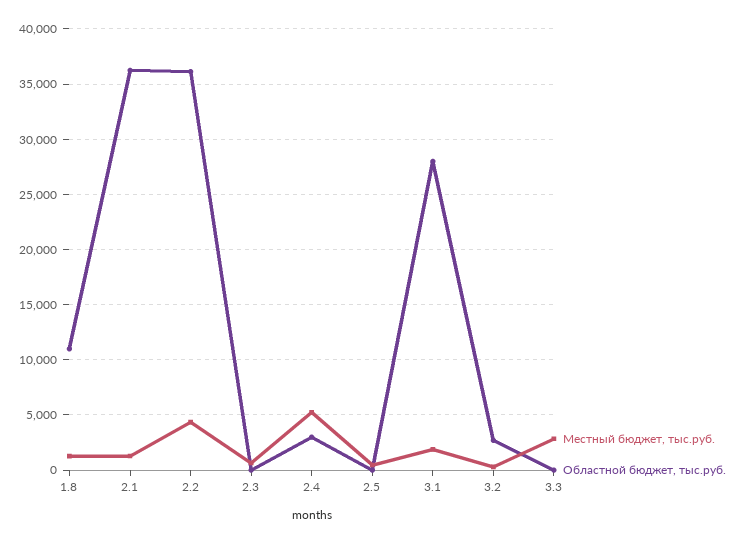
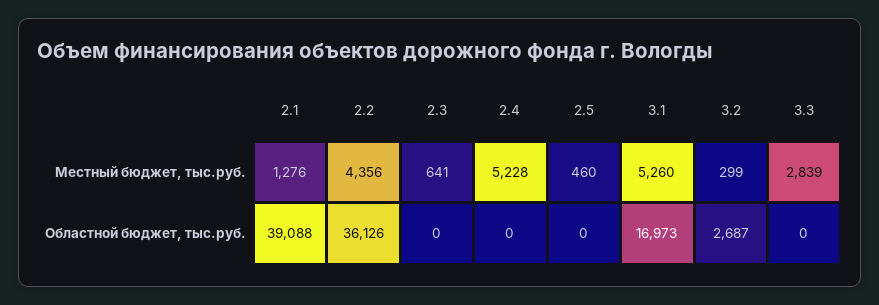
Местный бюджет, тыс.руб., 1.8: 1000 -> none
Областной бюджет, тыс.руб., 1.8: 11000 -> none
Областной бюджет, тыс.руб., 2.1: 36000 -> 39088
Областной бюджет, тыс.руб., 2.4: 3000 -> 0
Местный бюджет, тыс.руб., 3.1: 2000 -> 5260
Областной бюджет, тыс.руб., 3.1: 28000 -> 16973

